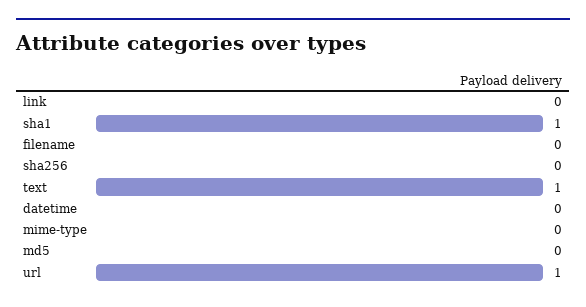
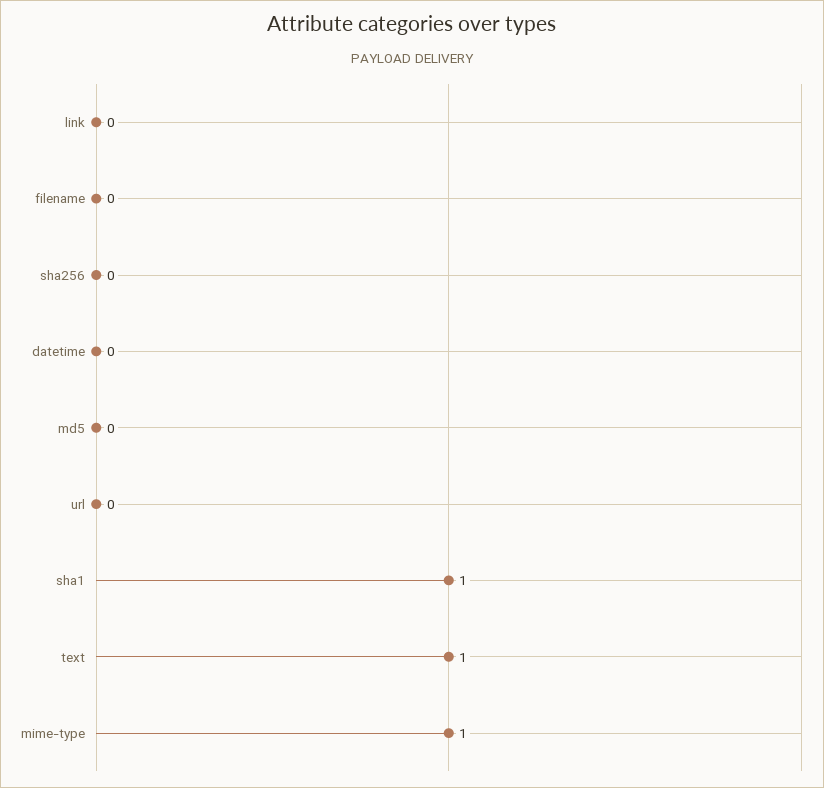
mime-type: 0 -> 1
url: 1 -> 0

